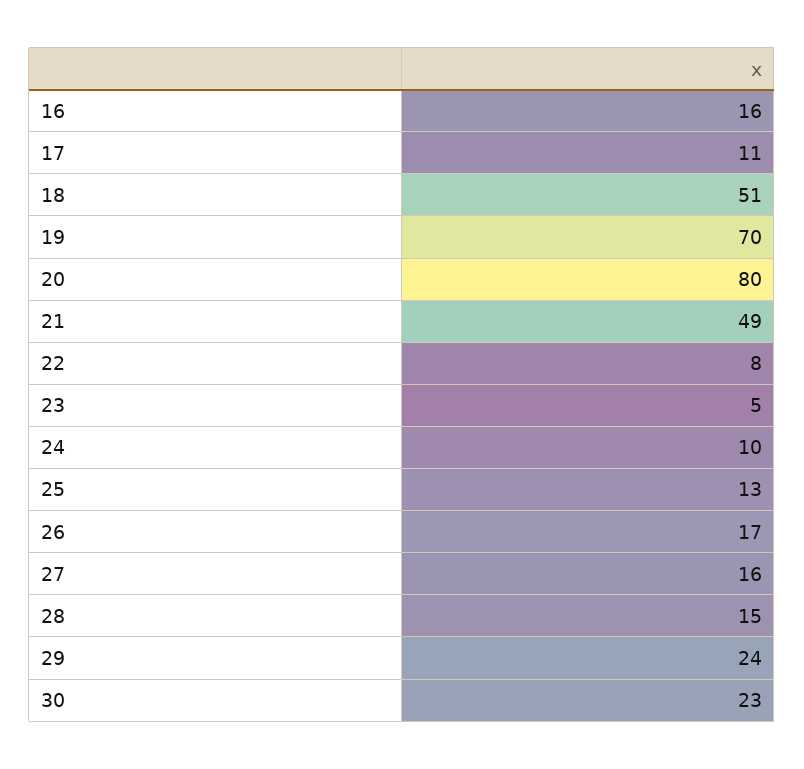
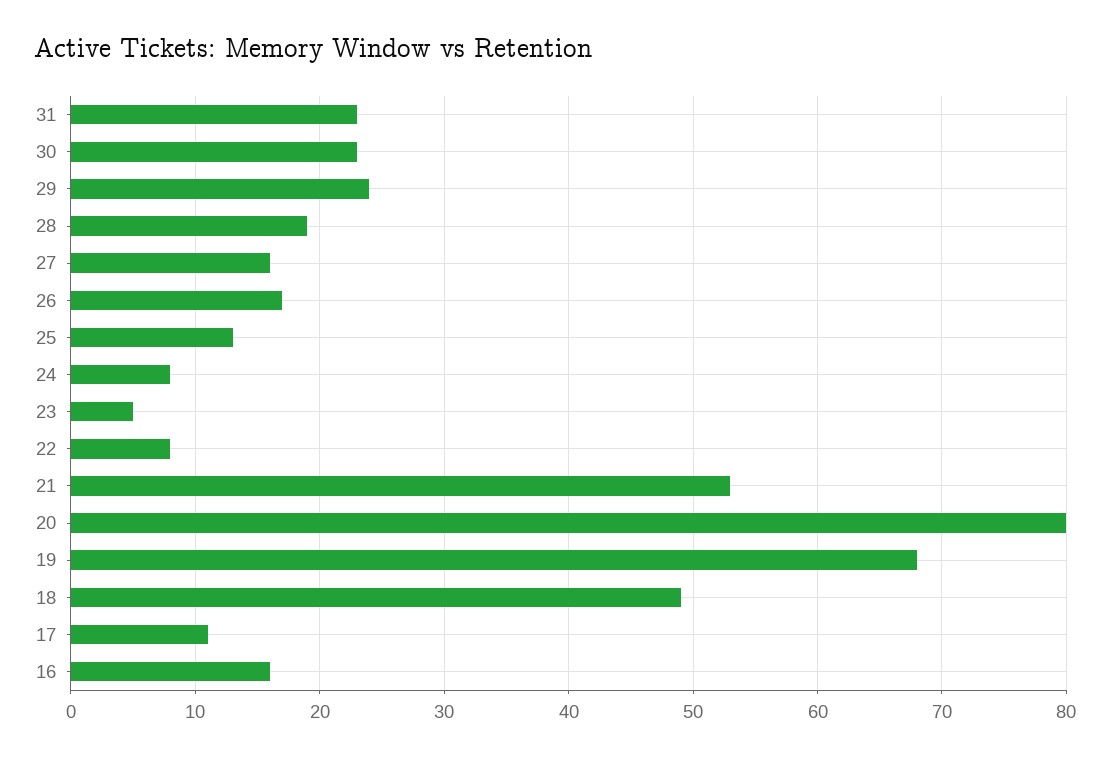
18: 51 -> 49
19: 70 -> 68
21: 49 -> 53
24: 10 -> 8
28: 15 -> 19
31: none -> 23

